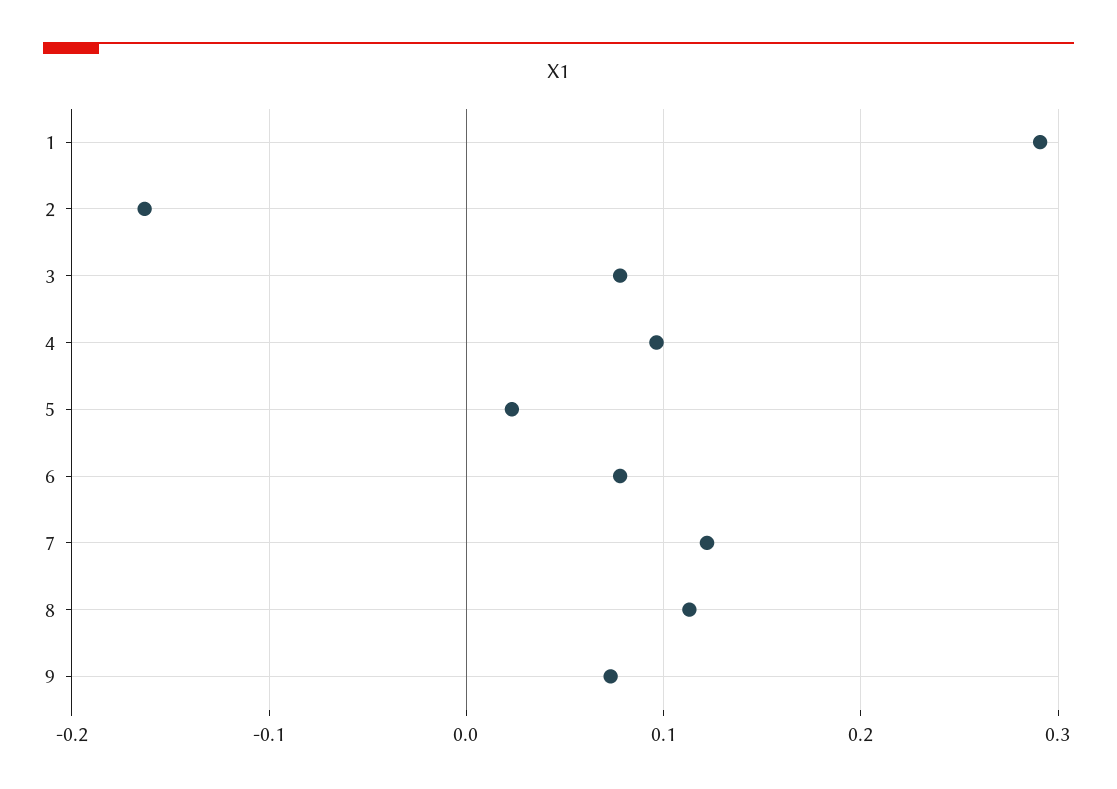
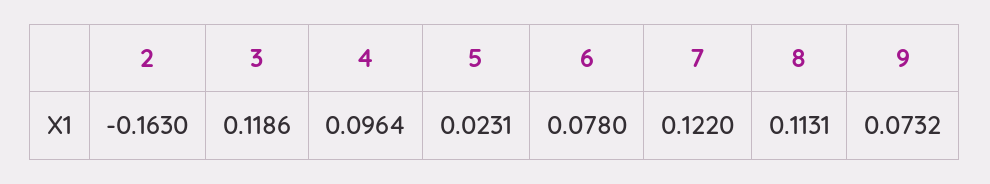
1: 0.29 -> none
3: 0.08 -> 0.1186

